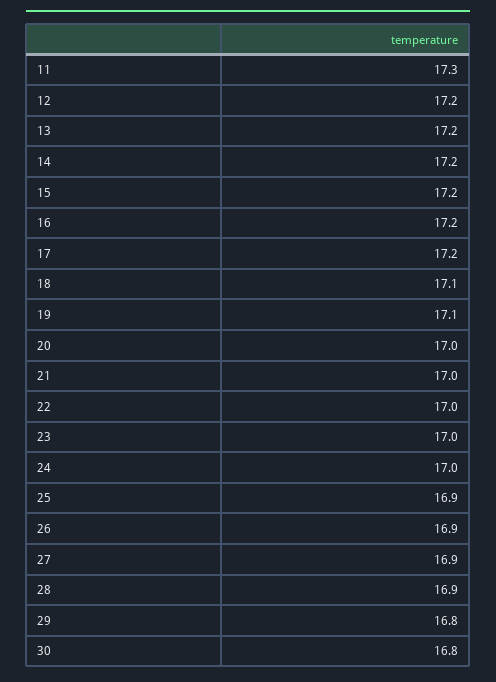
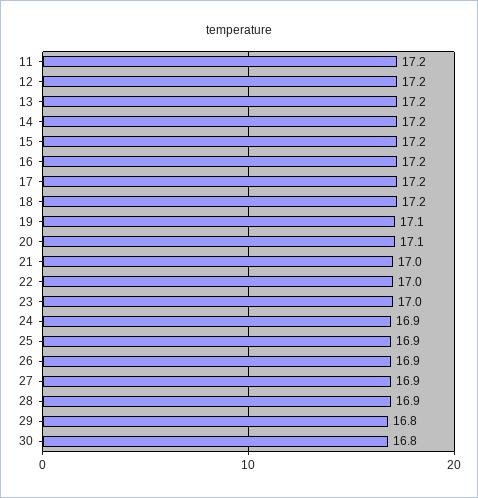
11: 17.3 -> 17.2
18: 17.1 -> 17.2
20: 17 -> 17.1
24: 17 -> 16.9

